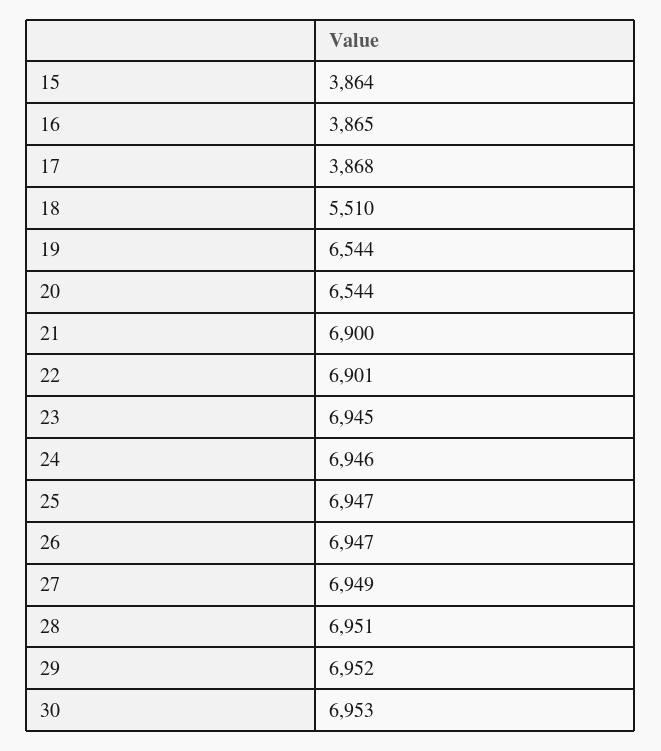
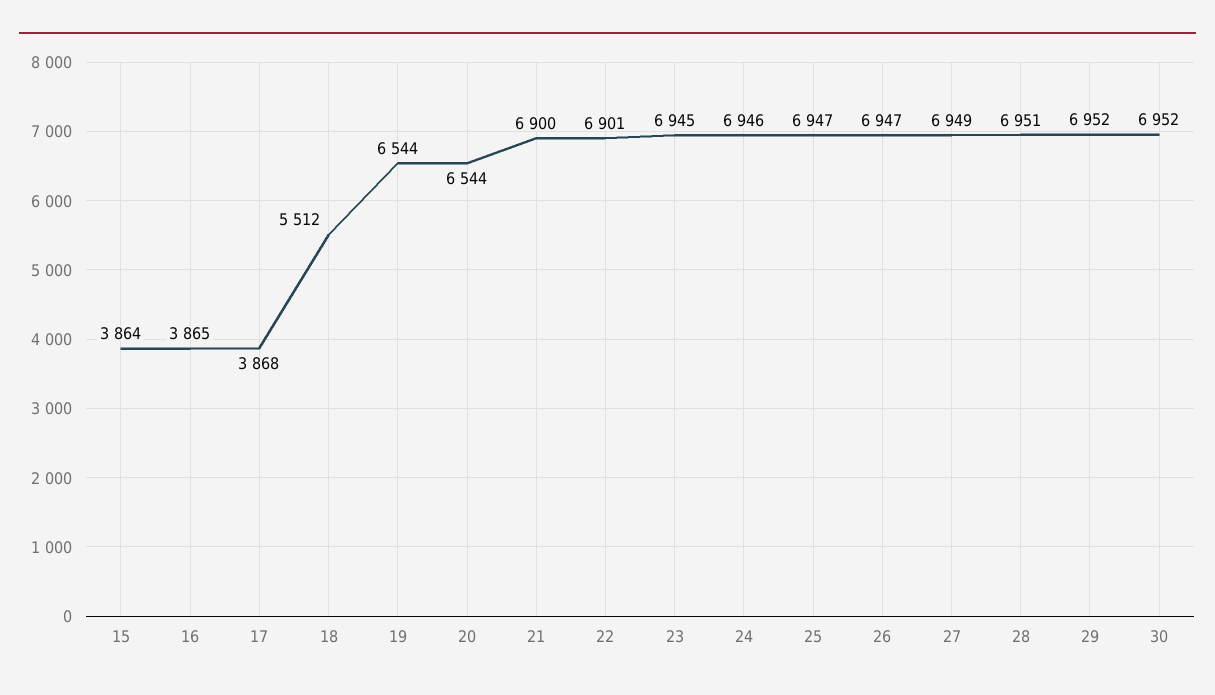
18: 5510 -> 5512
30: 6953 -> 6952

